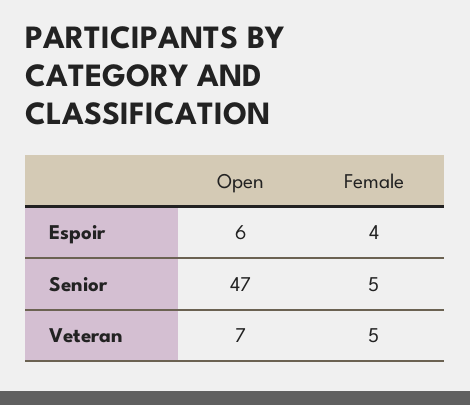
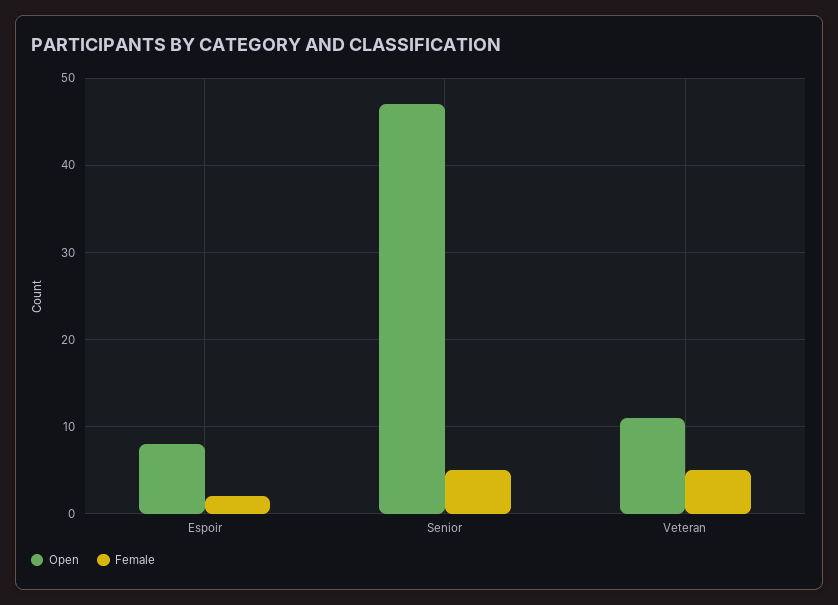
Open, Espoir: 6 -> 8
Female, Espoir: 4 -> 2
Open, Veteran: 7 -> 11

